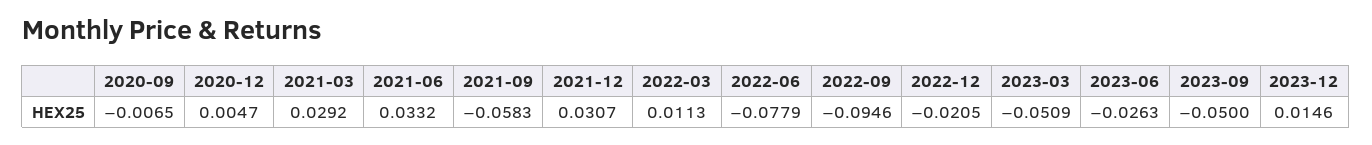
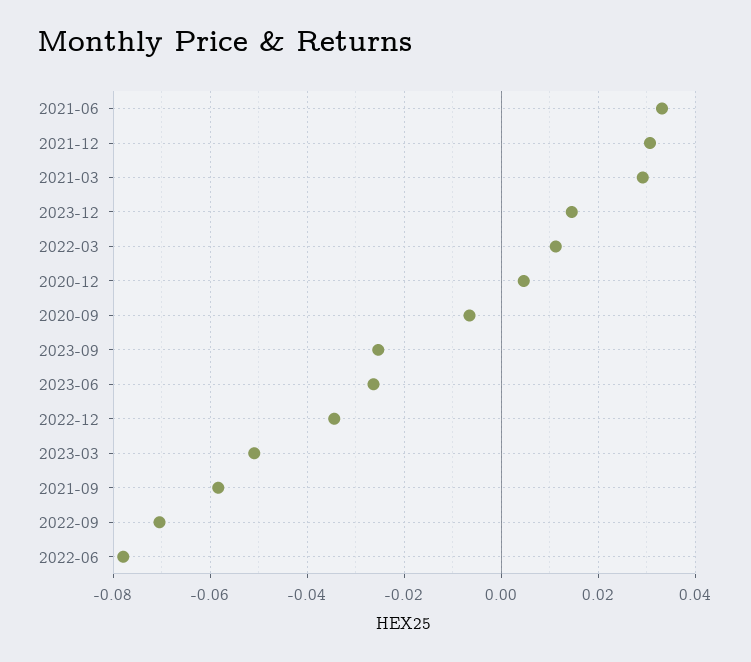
2022-09: -0.0946 -> -0.07
2022-12: -0.0205 -> -0.034
2023-09: -0.05 -> -0.026

